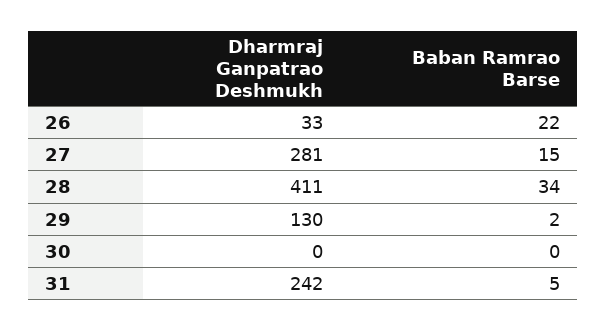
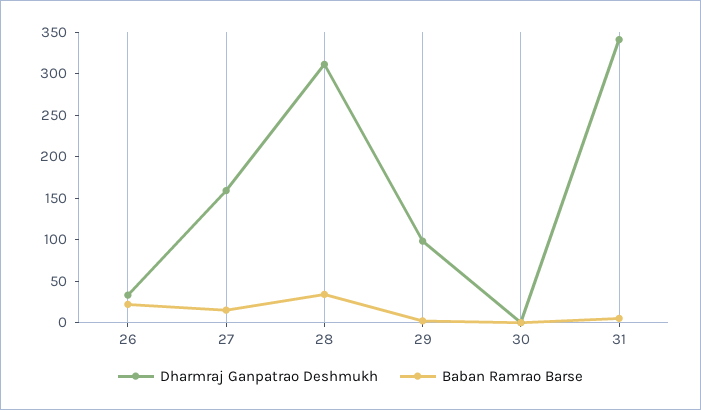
Dharmraj Ganpatrao Deshmukh, 27: 281 -> 160
Dharmraj Ganpatrao Deshmukh, 28: 411 -> 310
Dharmraj Ganpatrao Deshmukh, 29: 130 -> 100
Dharmraj Ganpatrao Deshmukh, 31: 242 -> 340

